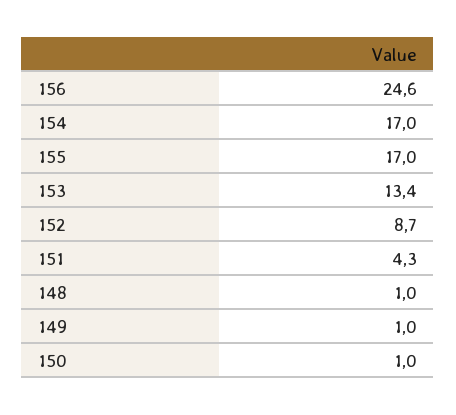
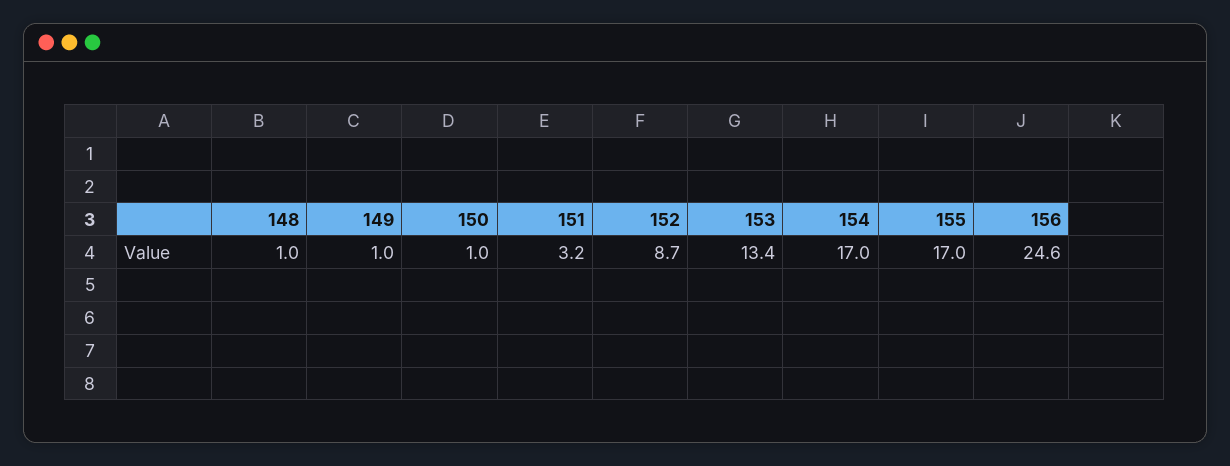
151: 4.3 -> 3.2

